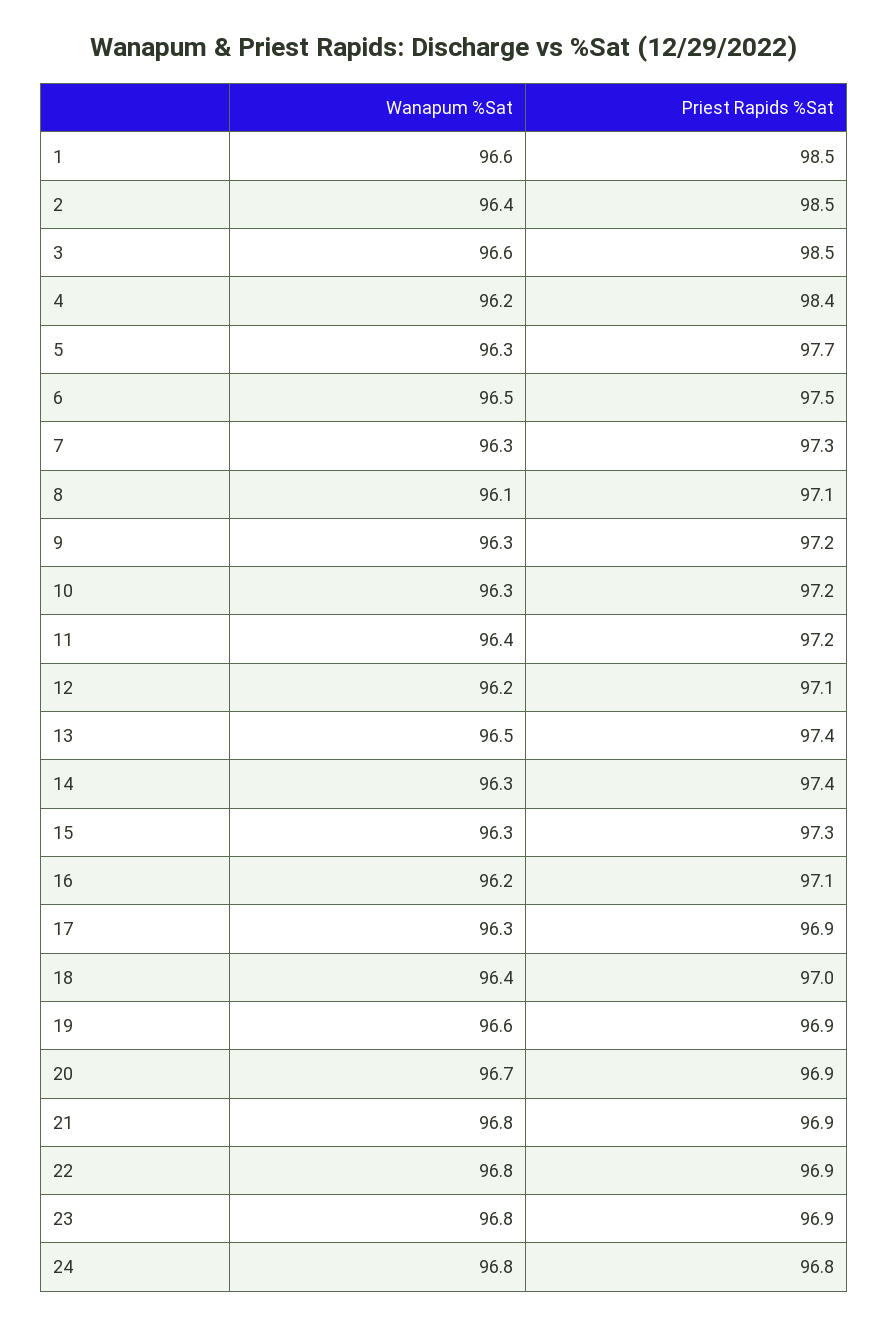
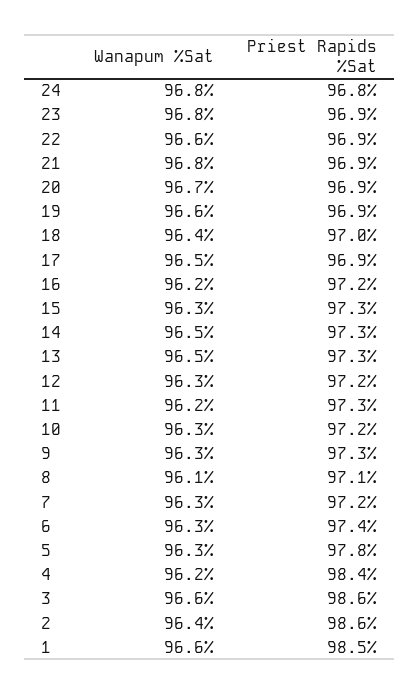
Priest Rapids %Sat, 2: 98.5 -> 98.6
Priest Rapids %Sat, 3: 98.5 -> 98.6
Priest Rapids %Sat, 5: 97.7 -> 97.8
Wanapum %Sat, 6: 96.5 -> 96.3
Priest Rapids %Sat, 6: 97.5 -> 97.4
Priest Rapids %Sat, 7: 97.3 -> 97.2
Priest Rapids %Sat, 9: 97.2 -> 97.3
Wanapum %Sat, 11: 96.4 -> 96.2
Priest Rapids %Sat, 11: 97.2 -> 97.3
Wanapum %Sat, 12: 96.2 -> 96.3
Priest Rapids %Sat, 12: 97.1 -> 97.2
Priest Rapids %Sat, 13: 97.4 -> 97.3
Wanapum %Sat, 14: 96.3 -> 96.5
Priest Rapids %Sat, 14: 97.4 -> 97.3
Priest Rapids %Sat, 16: 97.1 -> 97.2
Wanapum %Sat, 17: 96.3 -> 96.5
Wanapum %Sat, 22: 96.8 -> 96.6

